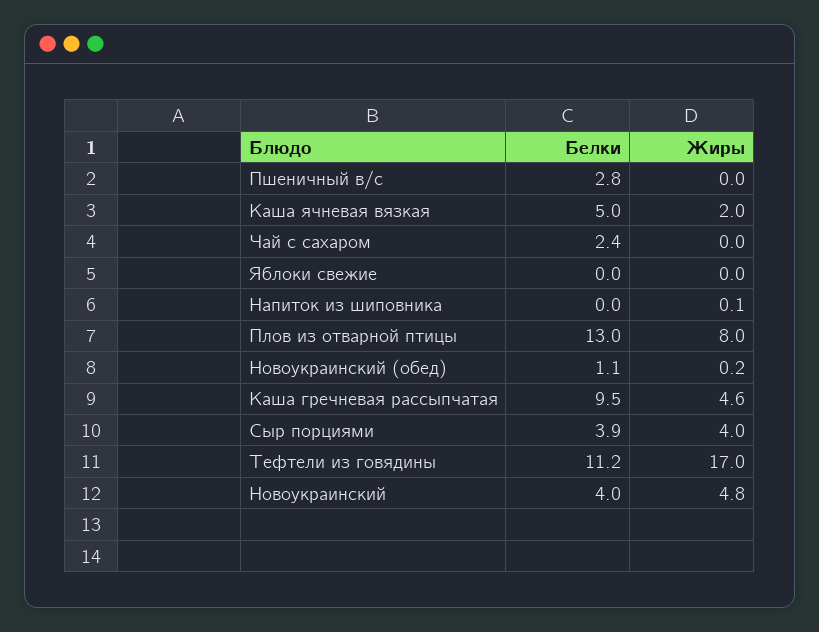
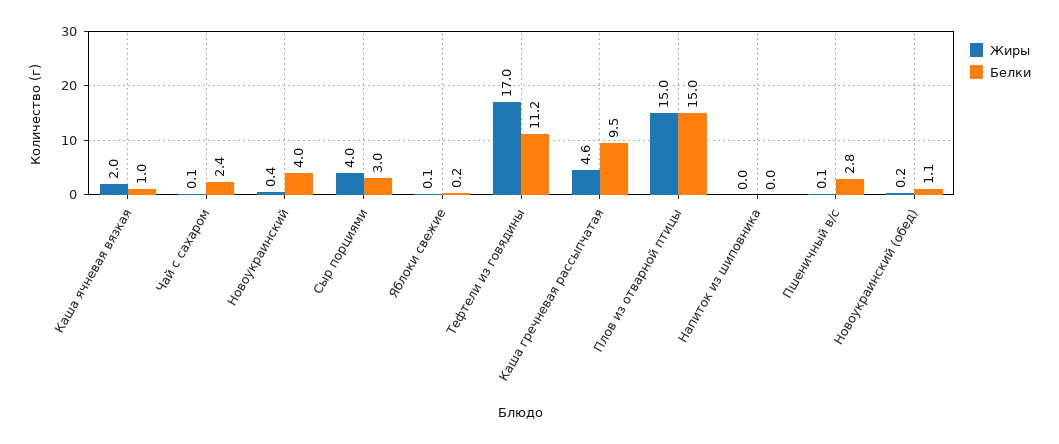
Жиры, Пшеничный в/с: 0 -> 0.1
Белки, Каша ячневая вязкая: 5 -> 1
Жиры, Чай с сахаром: 0 -> 0.1
Белки, Яблоки свежие: 0 -> 0.2
Жиры, Яблоки свежие: 0 -> 0.1
Жиры, Напиток из шиповника: 0.1 -> 0
Белки, Плов из отварной птицы: 13 -> 15
Жиры, Плов из отварной птицы: 8 -> 15
Белки, Сыр порциями: 3.9 -> 3
Жиры, Новоукраинский: 4.8 -> 0.4

